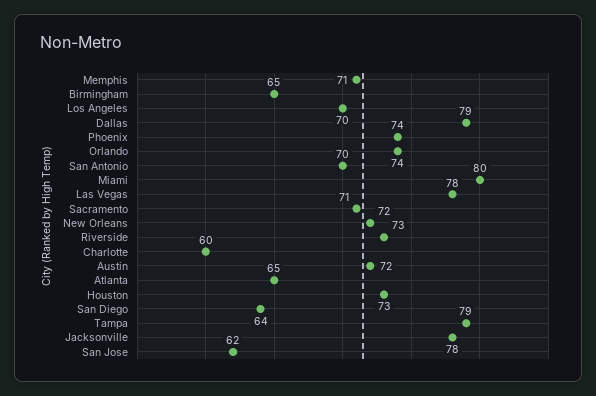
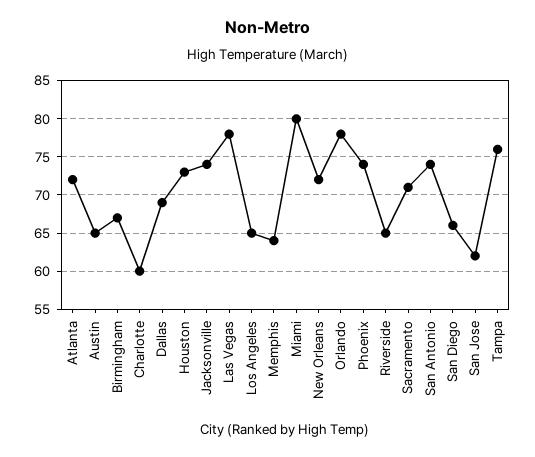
Memphis: 71 -> 64
Birmingham: 65 -> 67
Los Angeles: 70 -> 65
Dallas: 79 -> 69
Orlando: 74 -> 78
San Antonio: 70 -> 74
Riverside: 73 -> 65
Austin: 72 -> 65
Atlanta: 65 -> 72
San Diego: 64 -> 66
Tampa: 79 -> 76
Jacksonville: 78 -> 74

